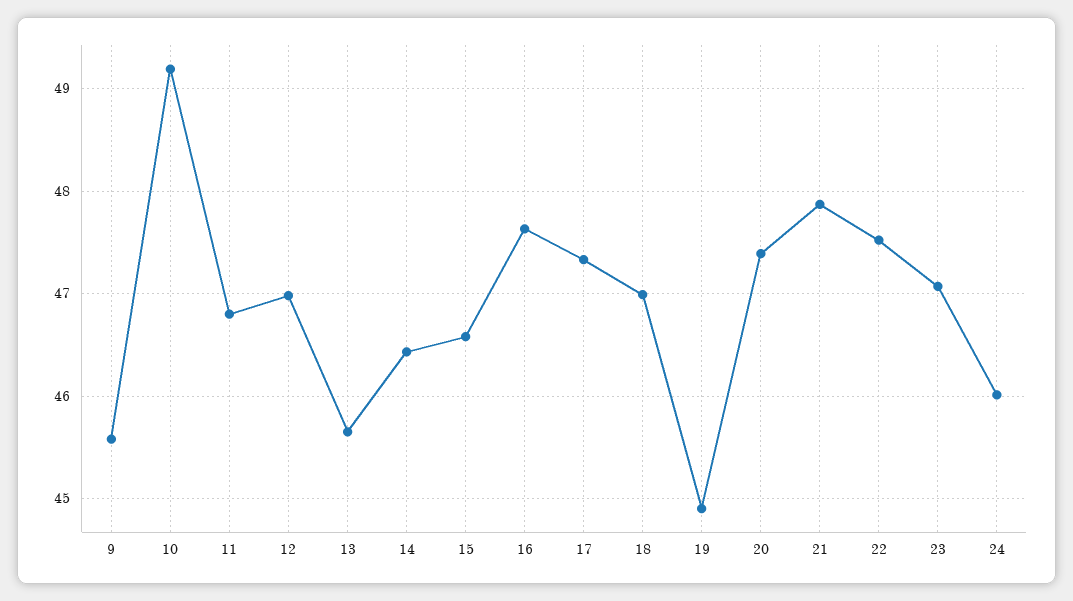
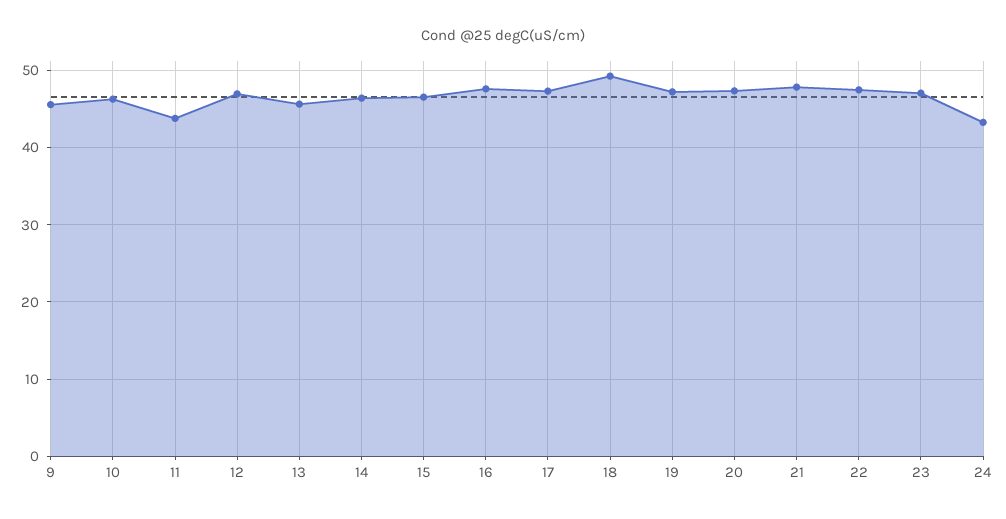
10: 49.2 -> 46
11: 46.8 -> 44
18: 47 -> 49
19: 44.9 -> 47
24: 46 -> 43

